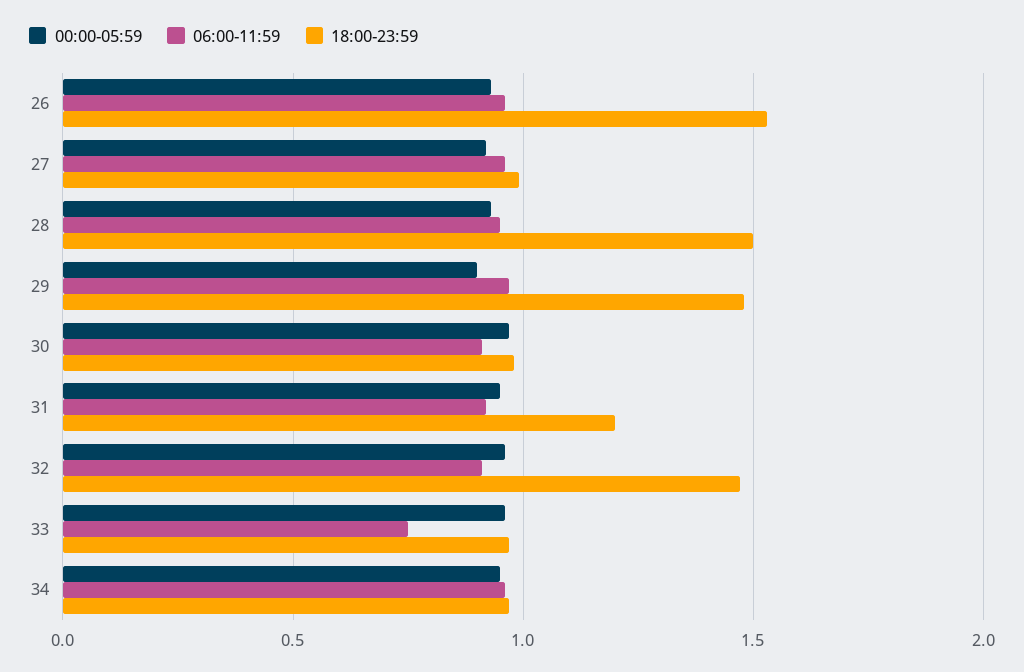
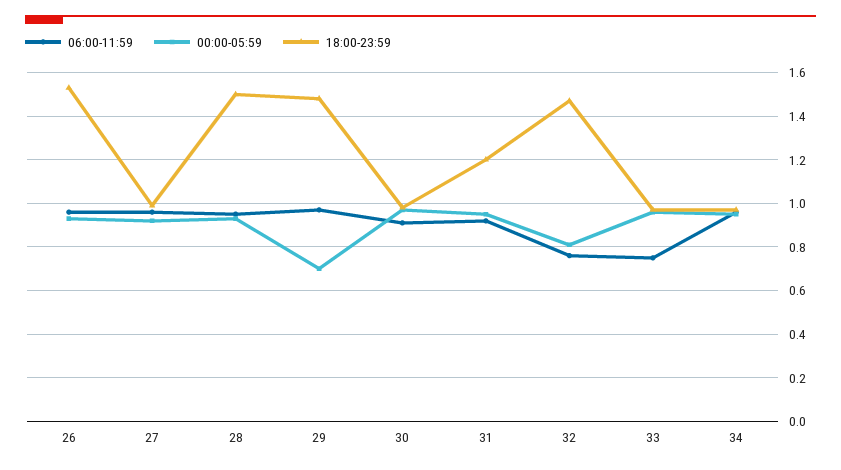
00:00-05:59, 29: 0.9 -> 0.7
00:00-05:59, 32: 0.95 -> 0.8
06:00-11:59, 32: 0.9 -> 0.75

